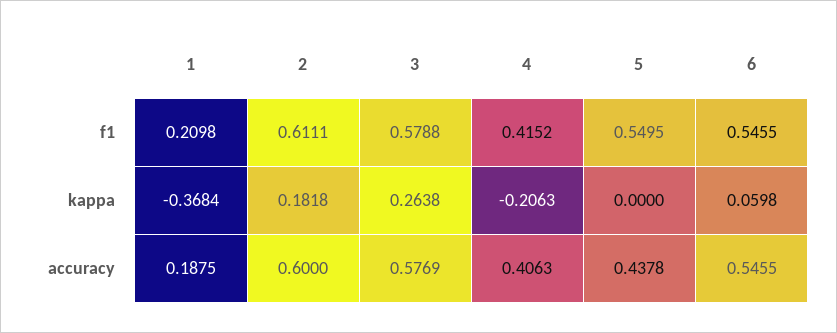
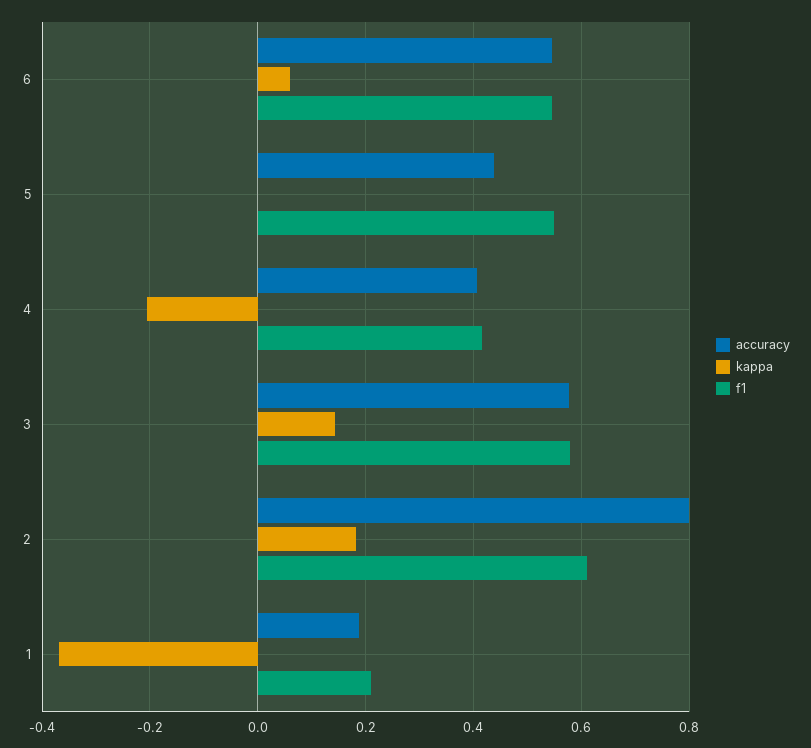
kappa, 3: 0.2638 -> 0.14
accuracy, 2: 0.6 -> 0.8

